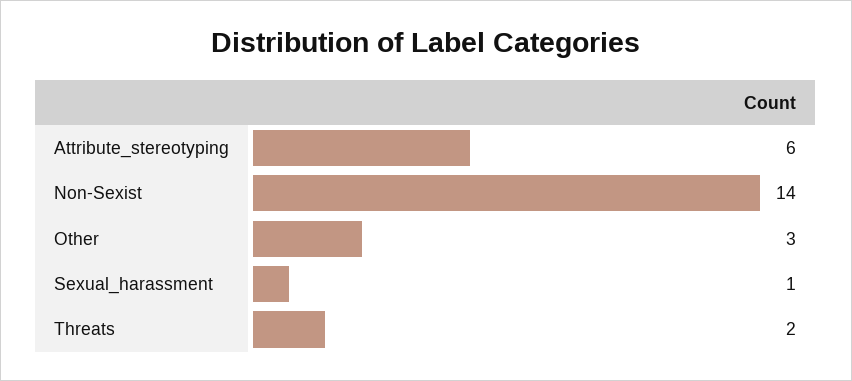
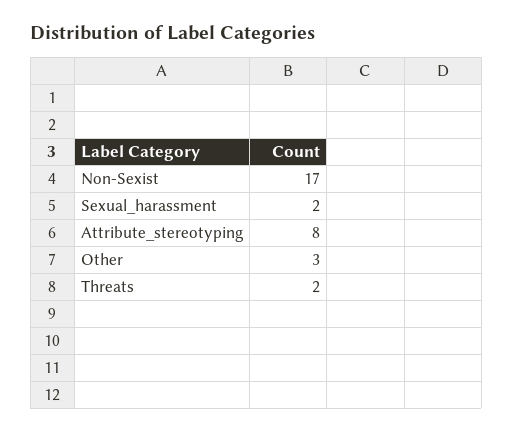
Attribute_stereotyping: 6 -> 8
Non-Sexist: 14 -> 17
Sexual_harassment: 1 -> 2

